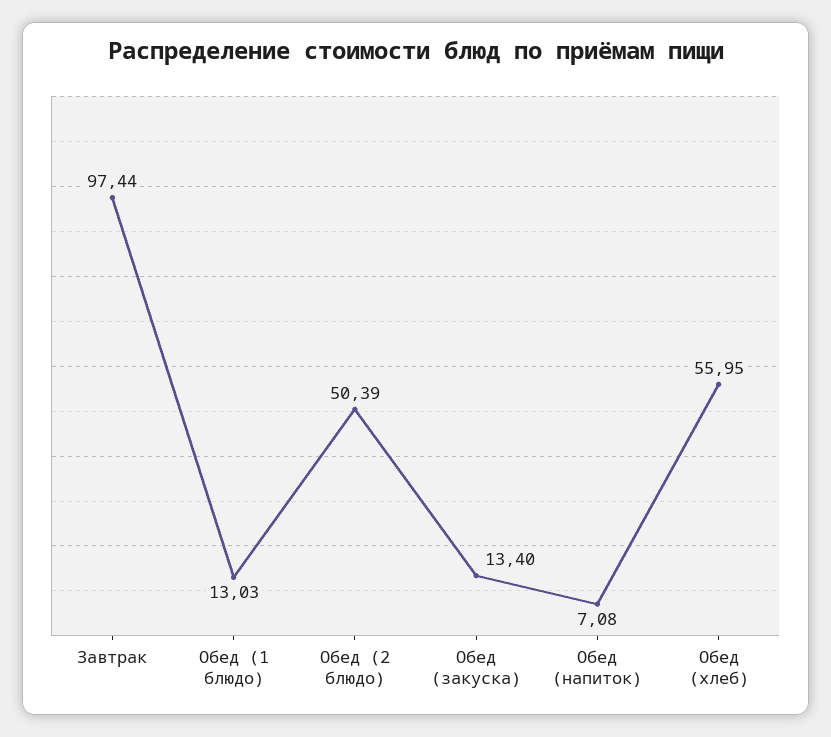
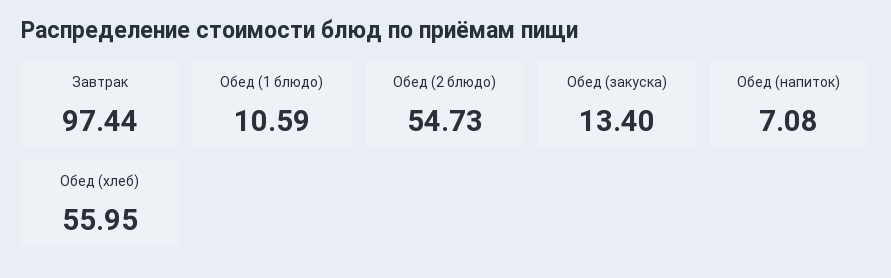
Обед (1 блюдо): 13.03 -> 10.59
Обед (2 блюдо): 50.39 -> 54.73

